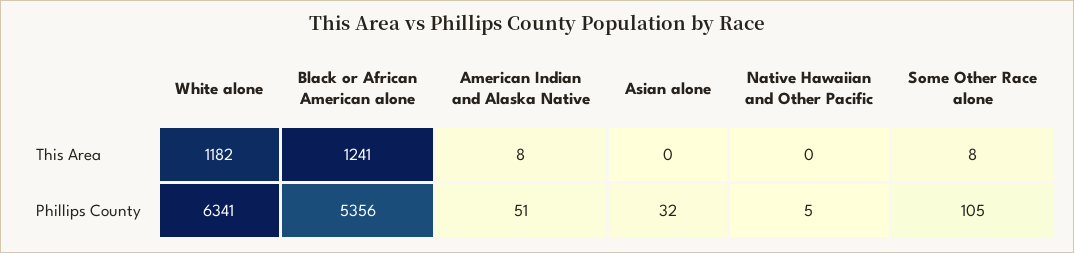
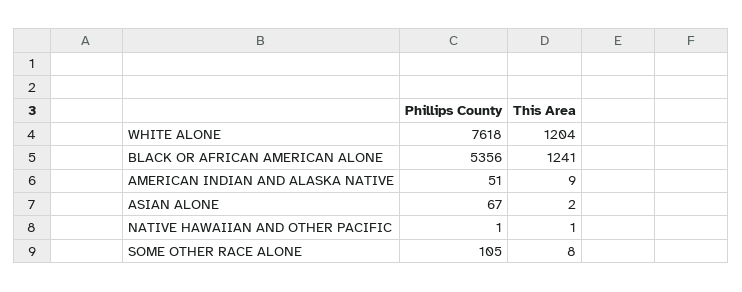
White alone, This Area: 1182 -> 1204
American Indian and Alaska Native, This Area: 8 -> 9
Asian alone, This Area: 0 -> 2
Native Hawaiian and Other Pacific, This Area: 0 -> 1
White alone, Phillips County: 6341 -> 7618
Asian alone, Phillips County: 32 -> 67
Native Hawaiian and Other Pacific, Phillips County: 5 -> 1

